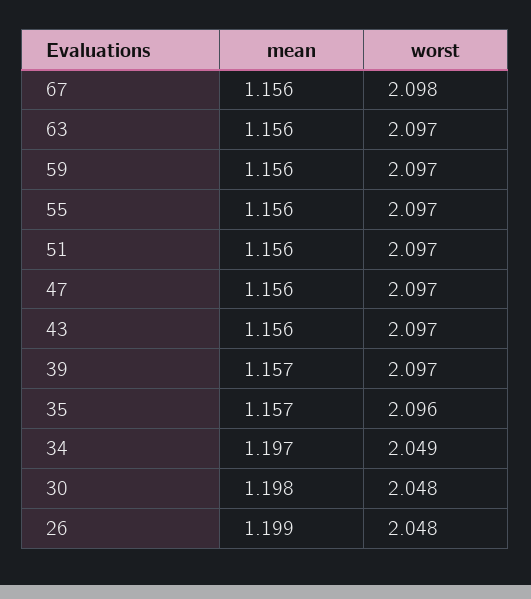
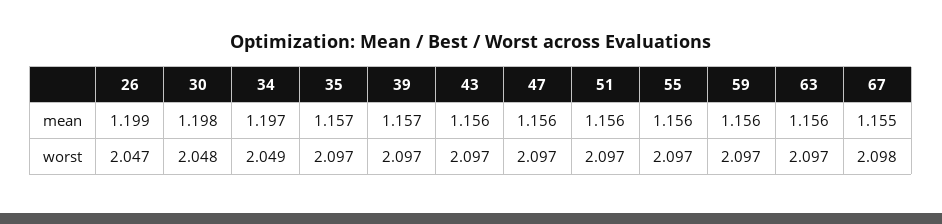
mean, 67: 1.156 -> 1.155
worst, 35: 2.096 -> 2.097
worst, 26: 2.048 -> 2.047

